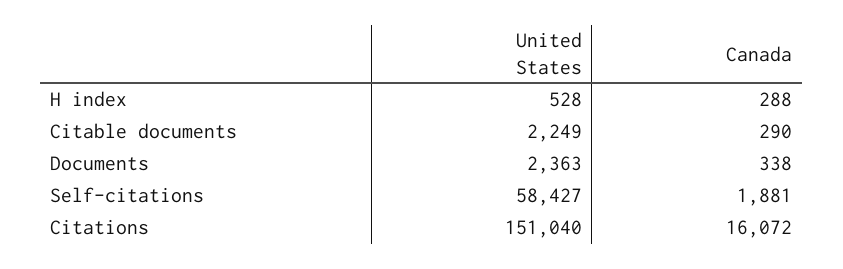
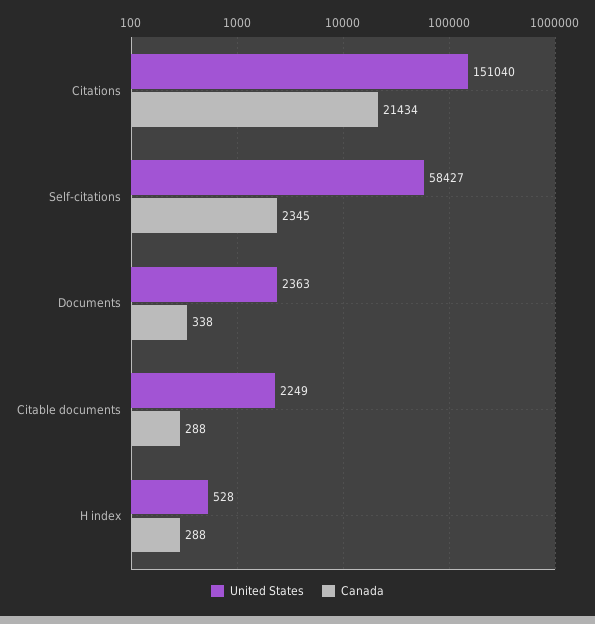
Canada, Citable documents: 290 -> 288
Canada, Self-citations: 1881 -> 2345
Canada, Citations: 16072 -> 21434

